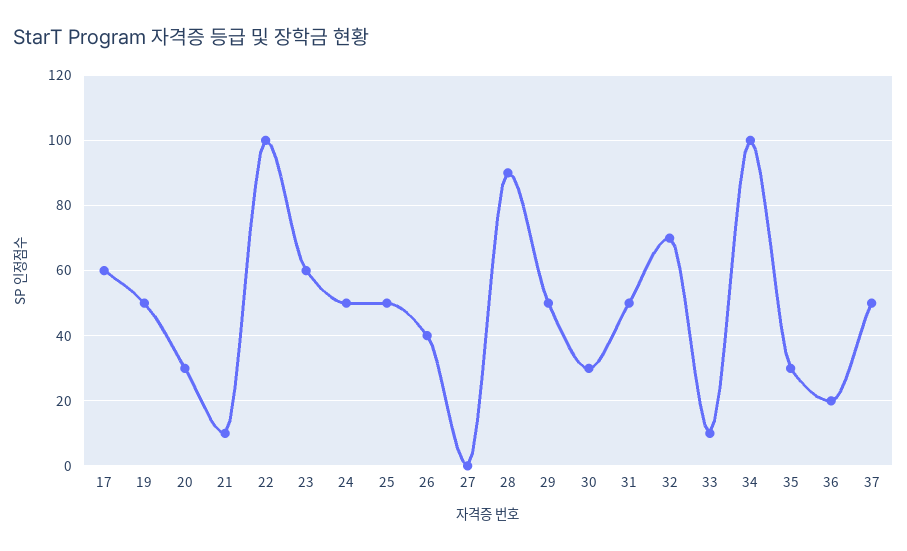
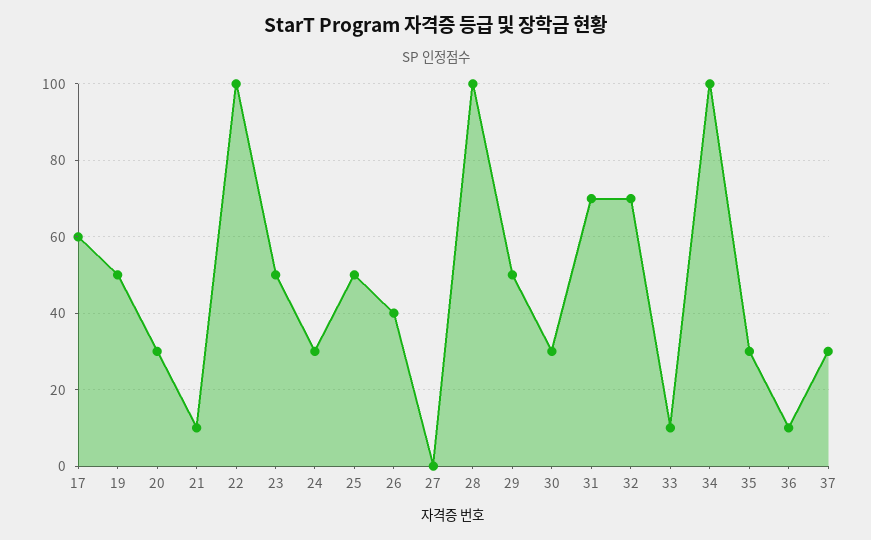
23: 60 -> 50
24: 50 -> 30
28: 90 -> 100
31: 50 -> 70
36: 20 -> 10
37: 50 -> 30

